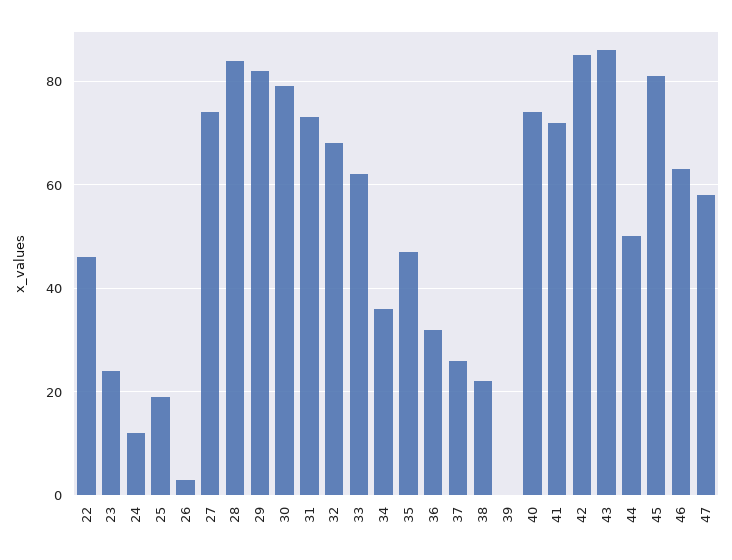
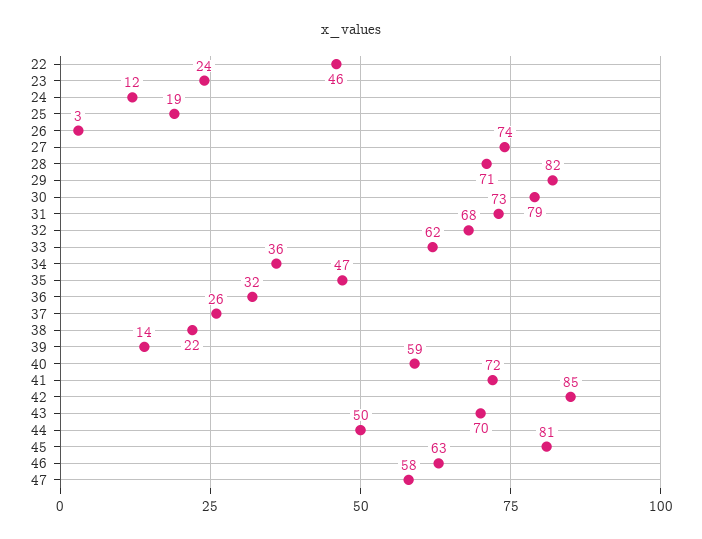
28: 85 -> 71
39: 0 -> 14
40: 75 -> 59
43: 85 -> 70

